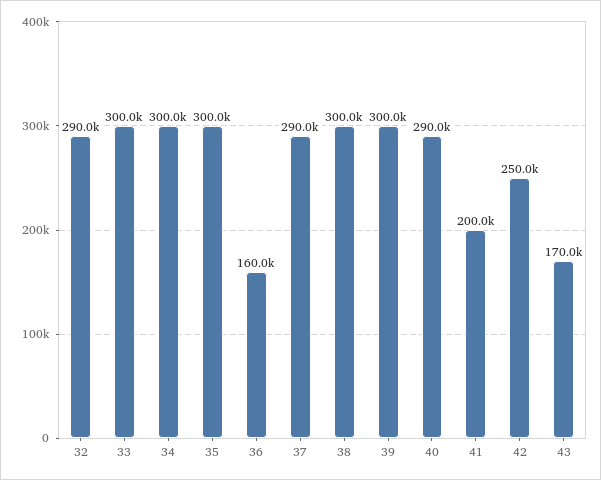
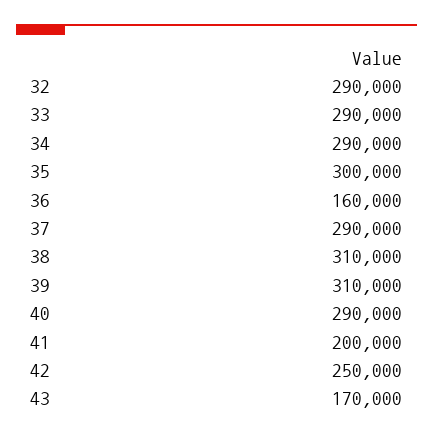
33: 300000 -> 290000
34: 300000 -> 290000
38: 300000 -> 310000
39: 300000 -> 310000

